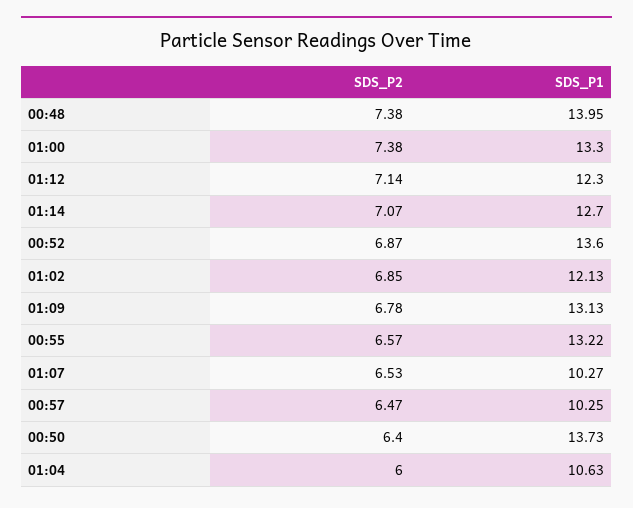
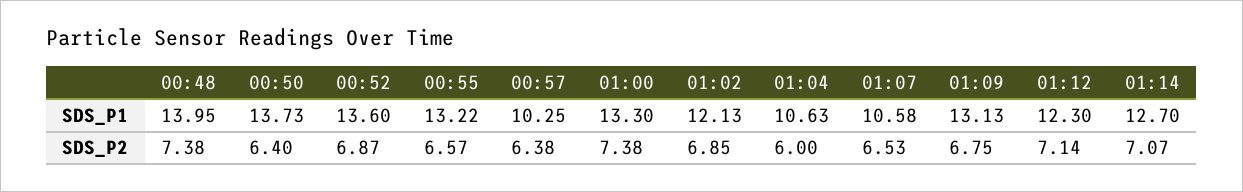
SDS_P2, 01:09: 6.78 -> 6.75
SDS_P1, 01:07: 10.27 -> 10.58
SDS_P2, 00:57: 6.47 -> 6.38

